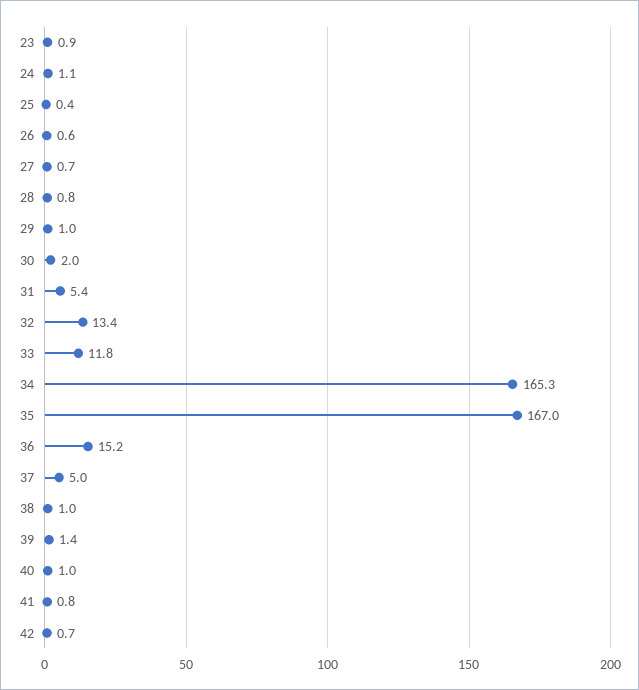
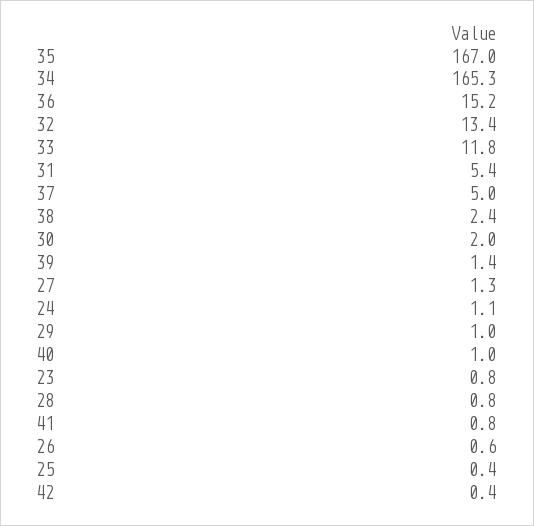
23: 0.9 -> 0.8
27: 0.7 -> 1.3
38: 1 -> 2.4
42: 0.7 -> 0.4

